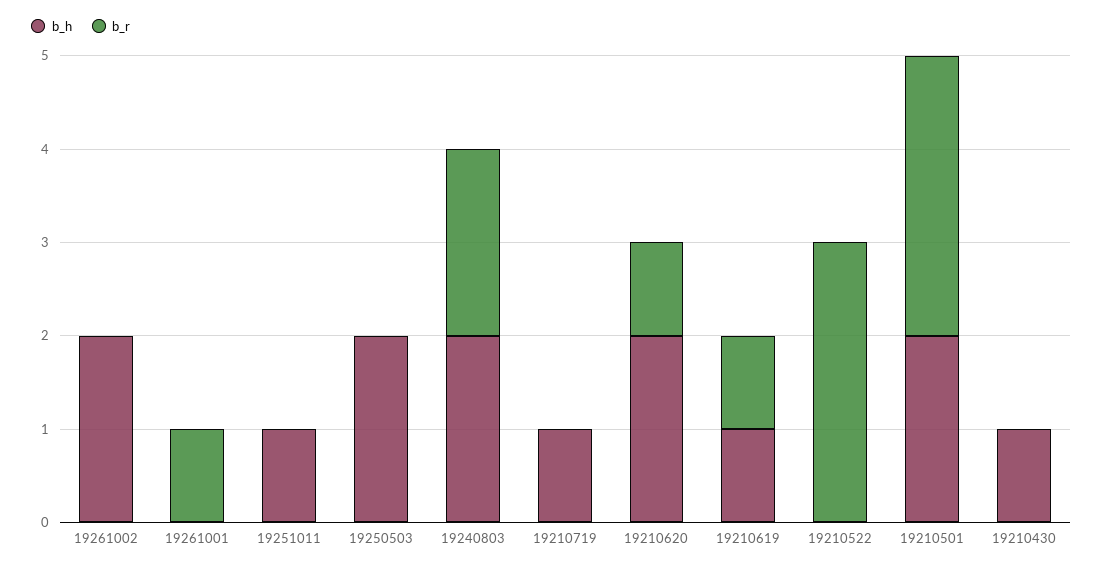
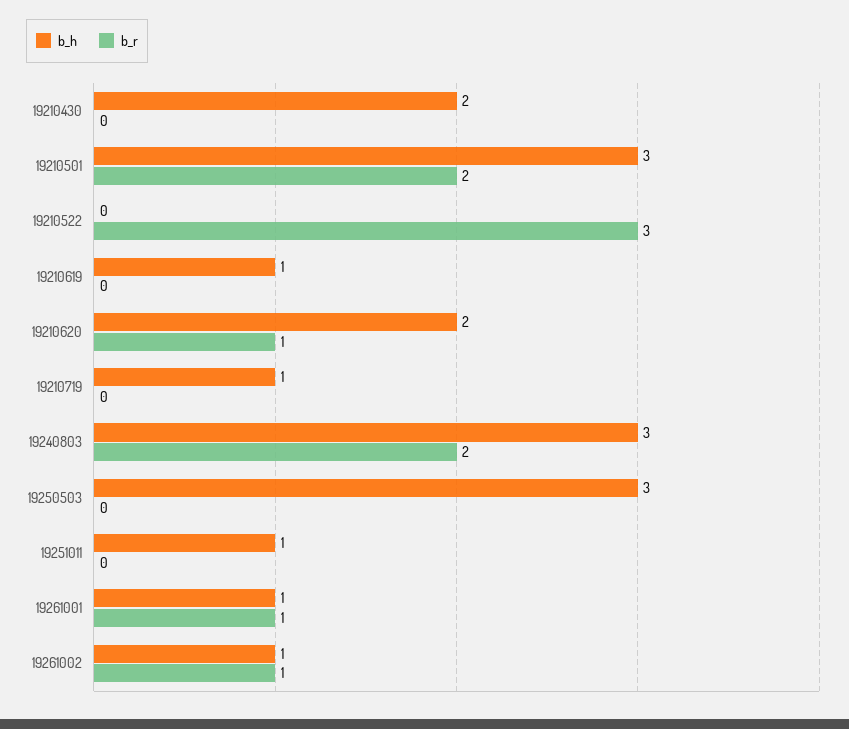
b_h, 19261002: 2 -> 1
b_r, 19261002: 0 -> 1
b_h, 19261001: 0 -> 1
b_h, 19250503: 2 -> 3
b_h, 19240803: 2 -> 3
b_r, 19210619: 1 -> 0
b_h, 19210501: 2 -> 3
b_r, 19210501: 3 -> 2
b_h, 19210430: 1 -> 2

